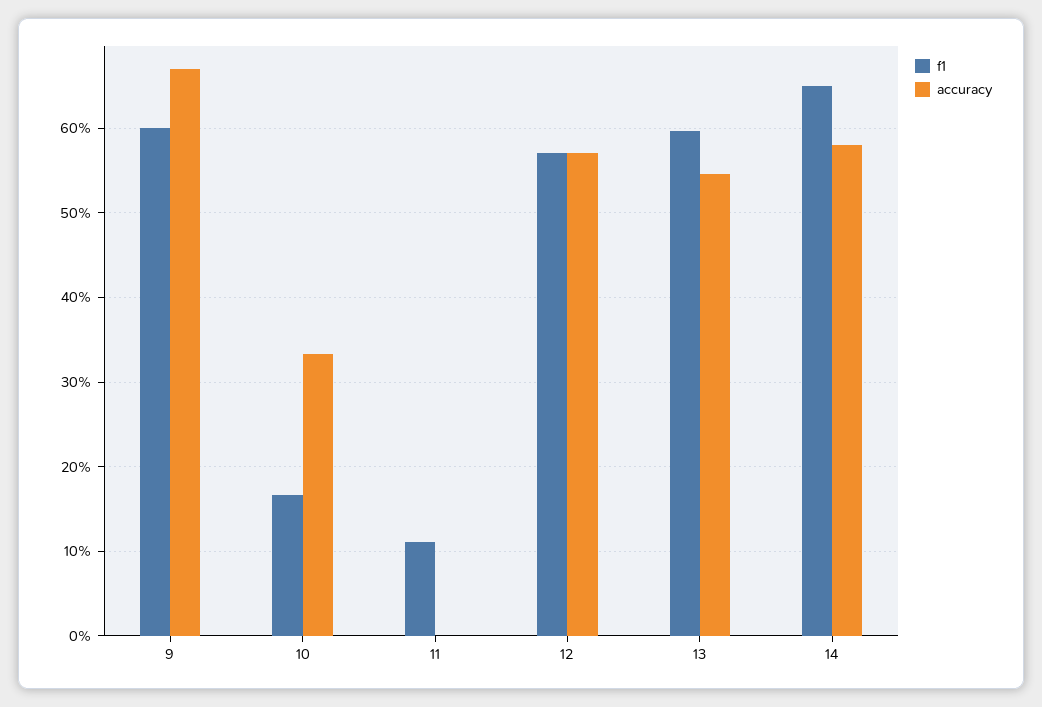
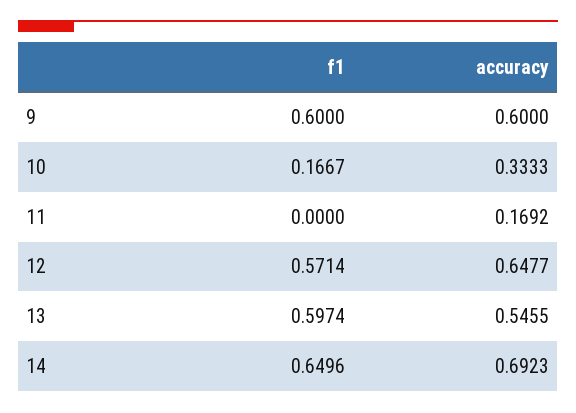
accuracy, 9: 0.67 -> 0.6
f1, 11: 0.11 -> 0
accuracy, 11: 0 -> 0.1692
accuracy, 12: 0.57 -> 0.6477
accuracy, 14: 0.58 -> 0.6923

